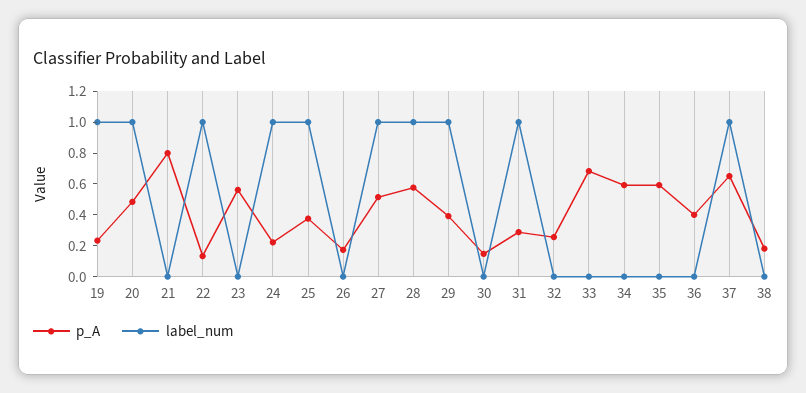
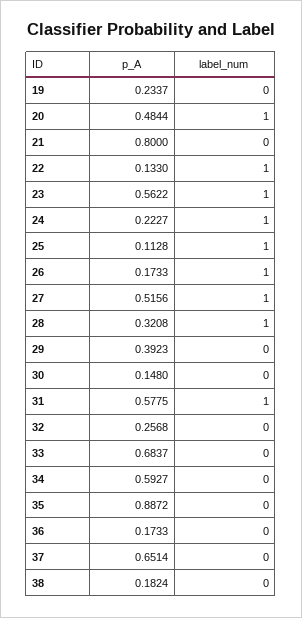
label_num, 19: 1 -> 0
label_num, 23: 0 -> 1
p_A, 25: 0.4 -> 0.1128
label_num, 26: 0 -> 1
p_A, 28: 0.6 -> 0.3208
label_num, 29: 1 -> 0
p_A, 31: 0.3 -> 0.5775
p_A, 35: 0.6 -> 0.8872
p_A, 36: 0.4 -> 0.1733
label_num, 37: 1 -> 0

